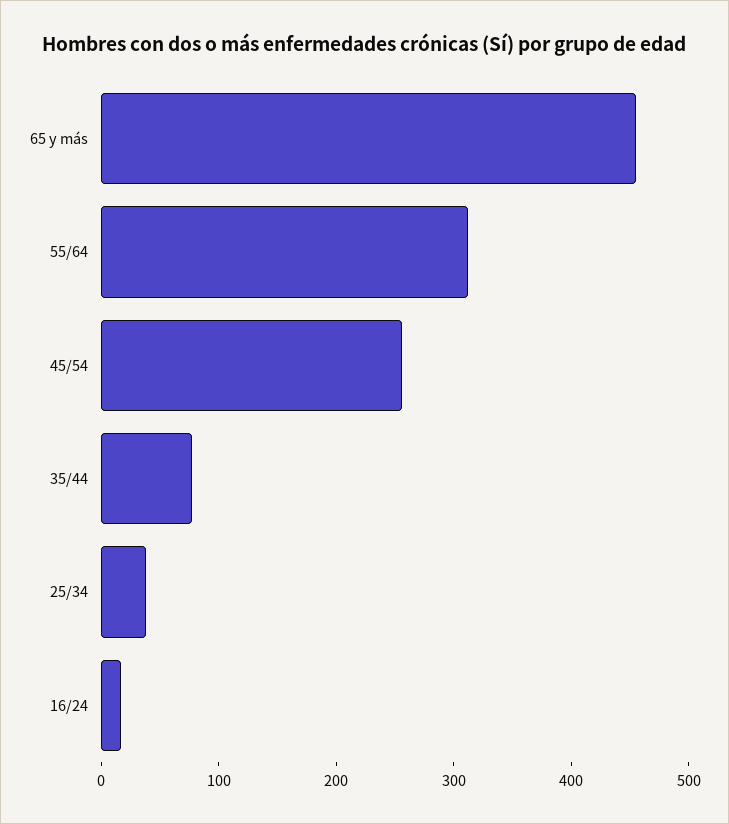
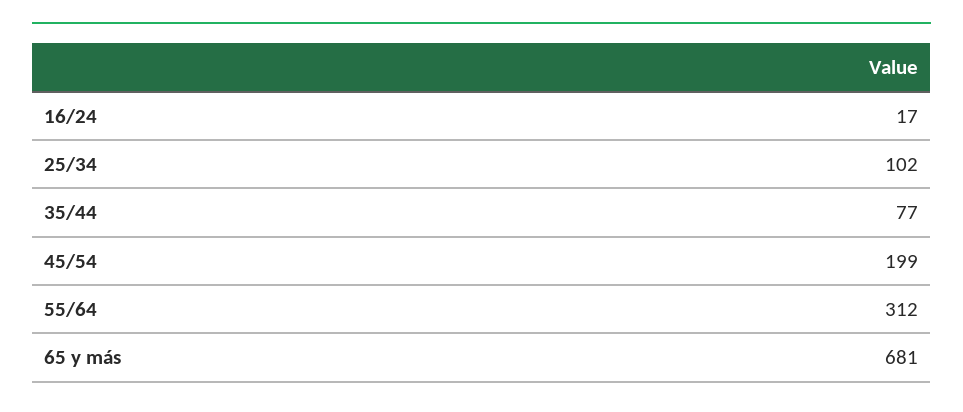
65 y más: 460 -> 681
45/54: 260 -> 199
25/34: 40 -> 102

